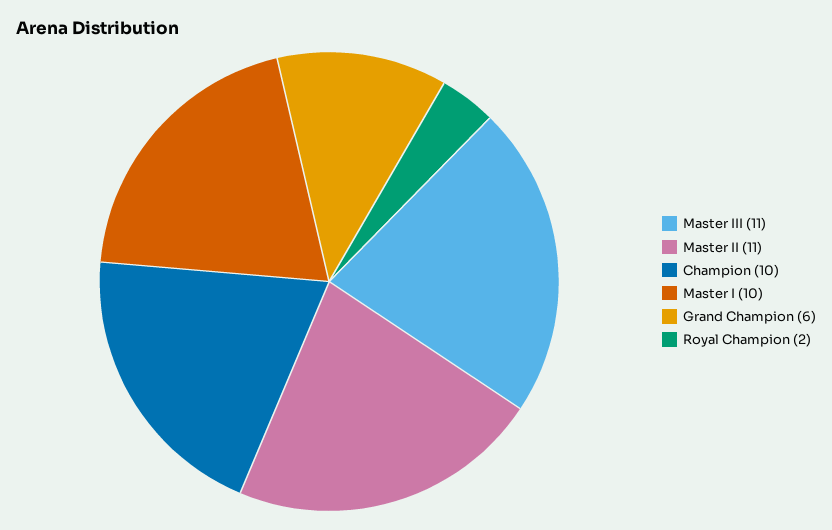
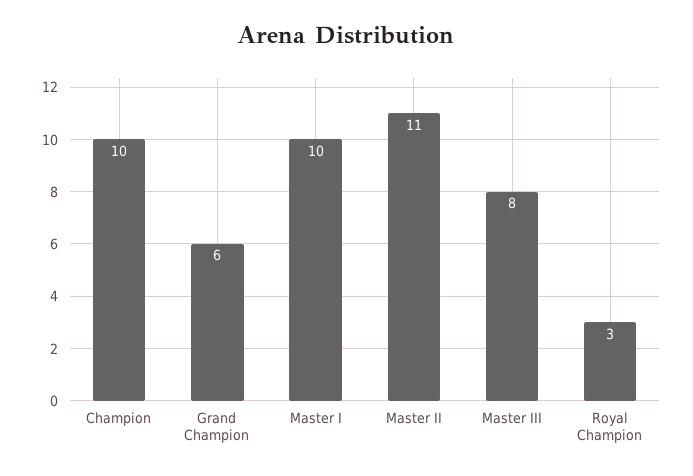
Master III: 11 -> 8
Royal Champion: 2 -> 3

